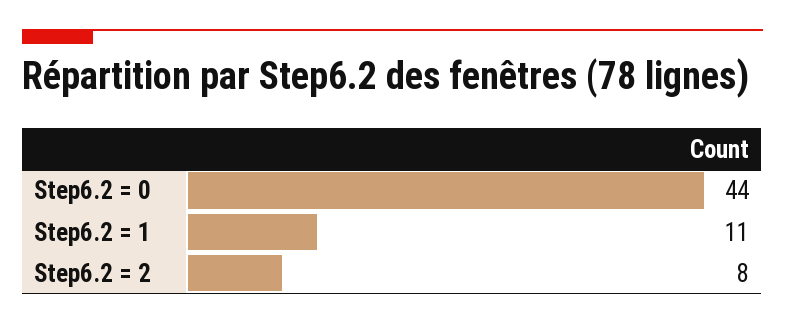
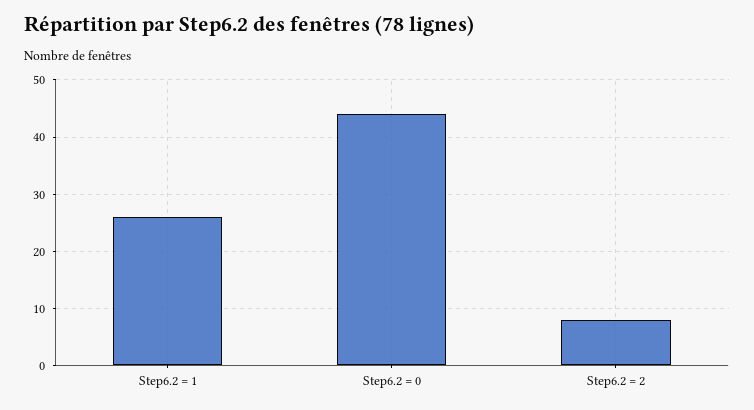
Step6.2 = 1: 11 -> 25

